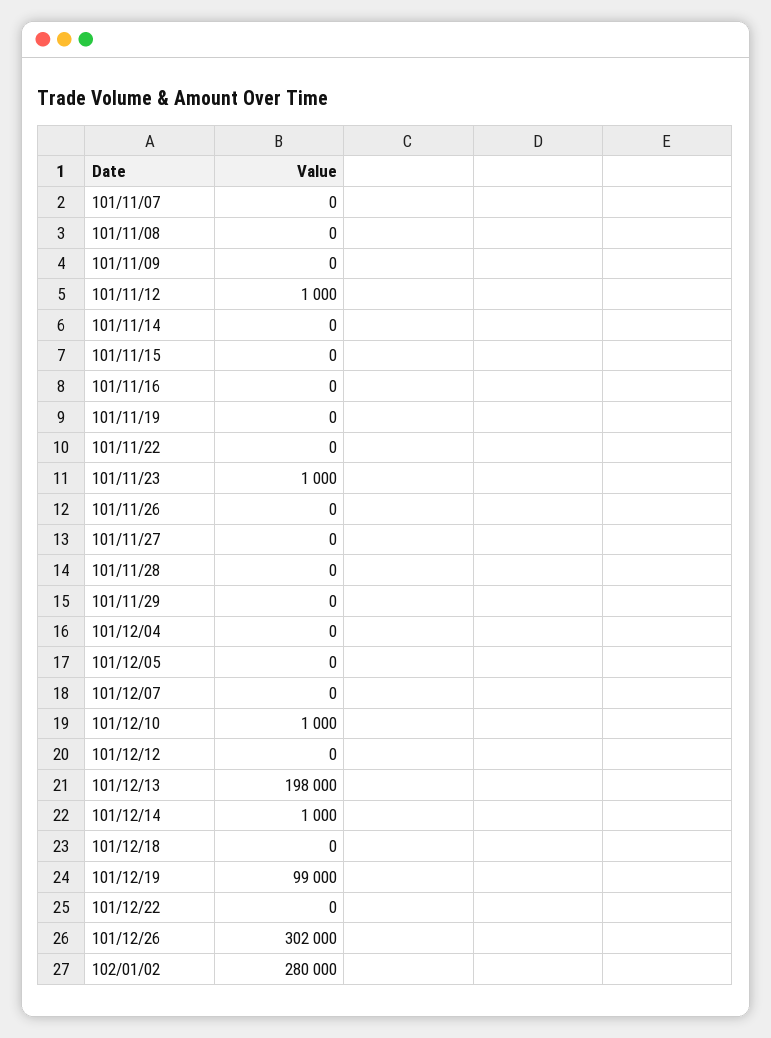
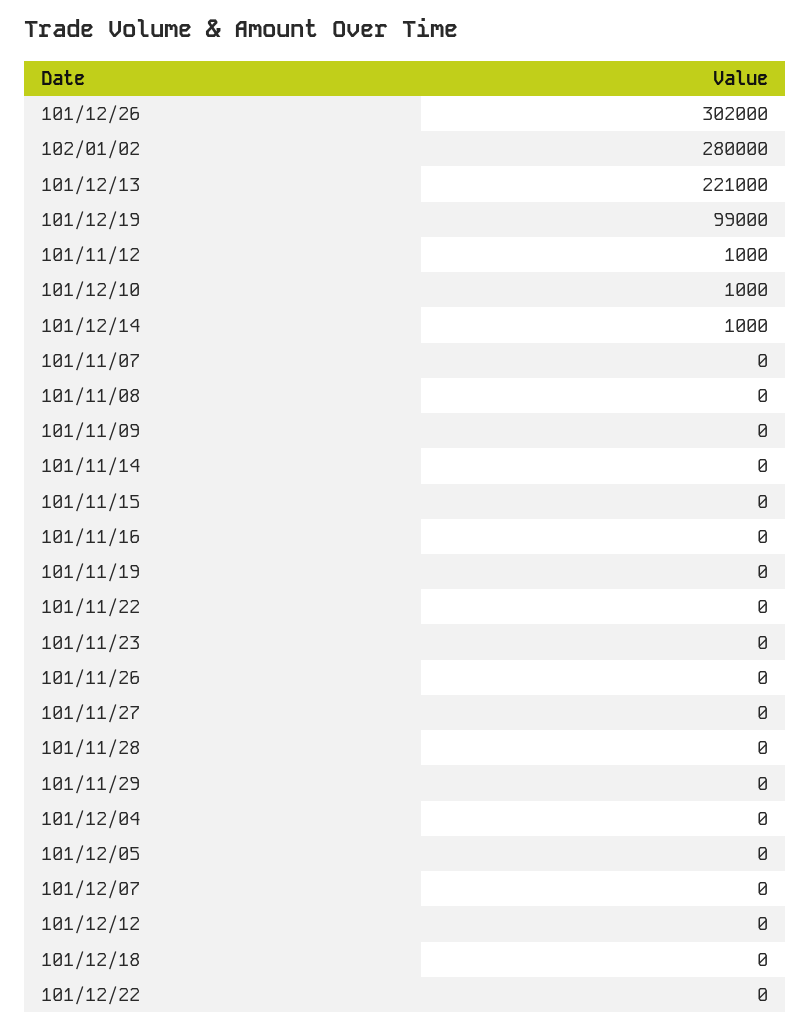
101/11/23: 1000 -> 0
101/12/13: 198000 -> 221000

